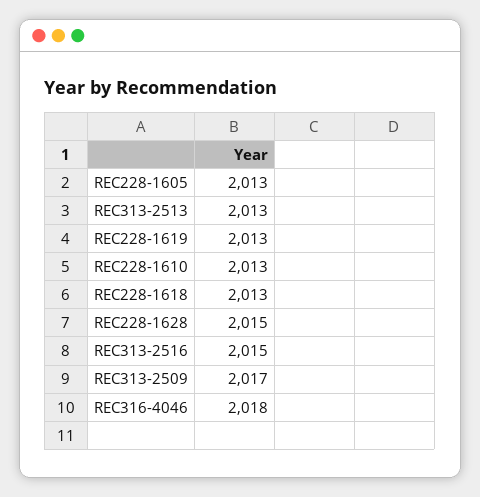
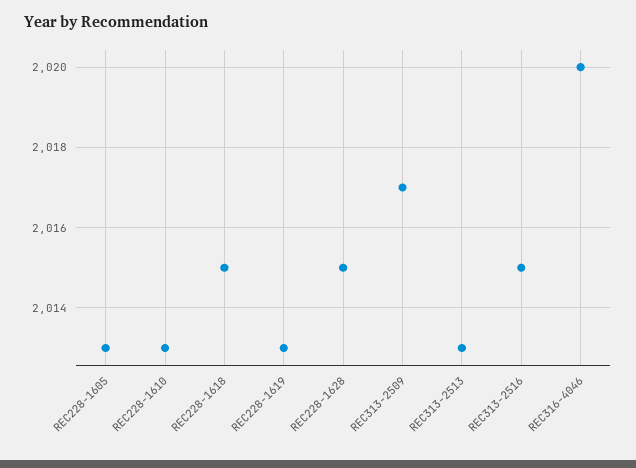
REC228-1618: 2013 -> 2015
REC316-4046: 2018 -> 2020

